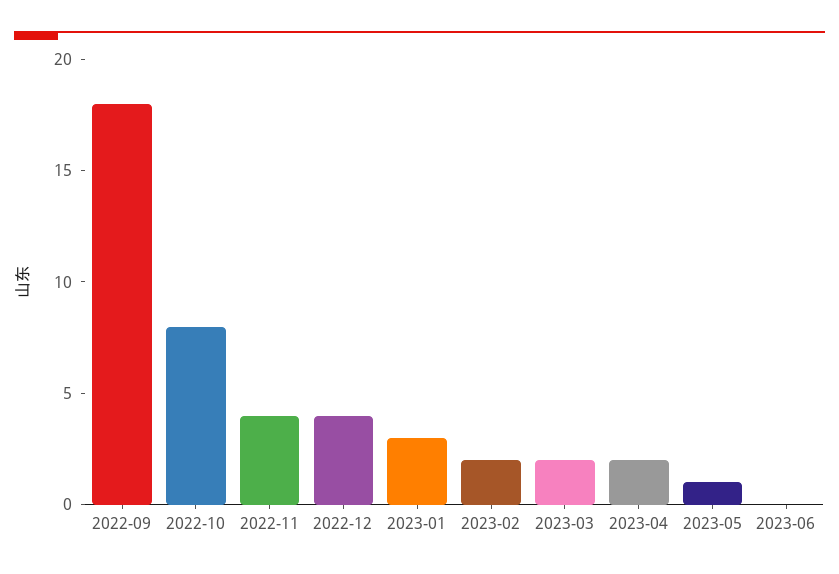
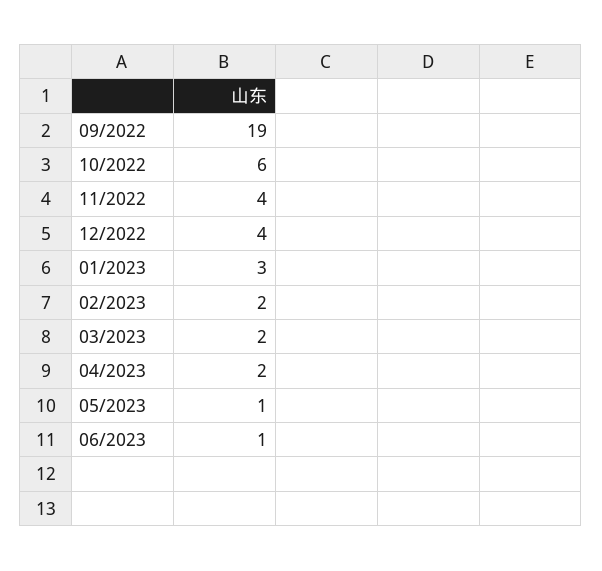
2022-09: 18 -> 19
2022-10: 8 -> 6
2023-06: 0 -> 1

